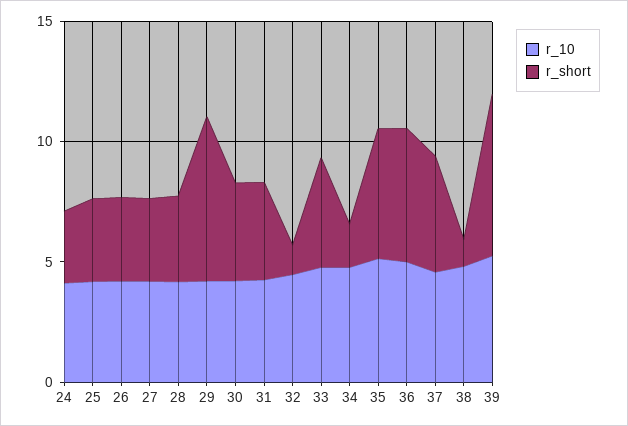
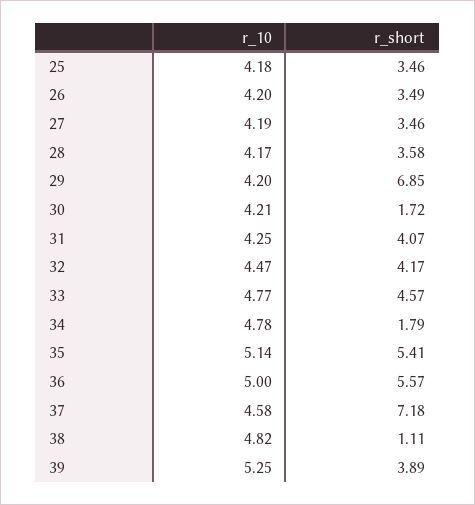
r_10, 24: 4 -> none
r_short, 24: 3 -> none
r_short, 30: 4 -> 1.72
r_short, 32: 1 -> 4.17
r_short, 37: 5 -> 7.18
r_short, 39: 7 -> 3.89

